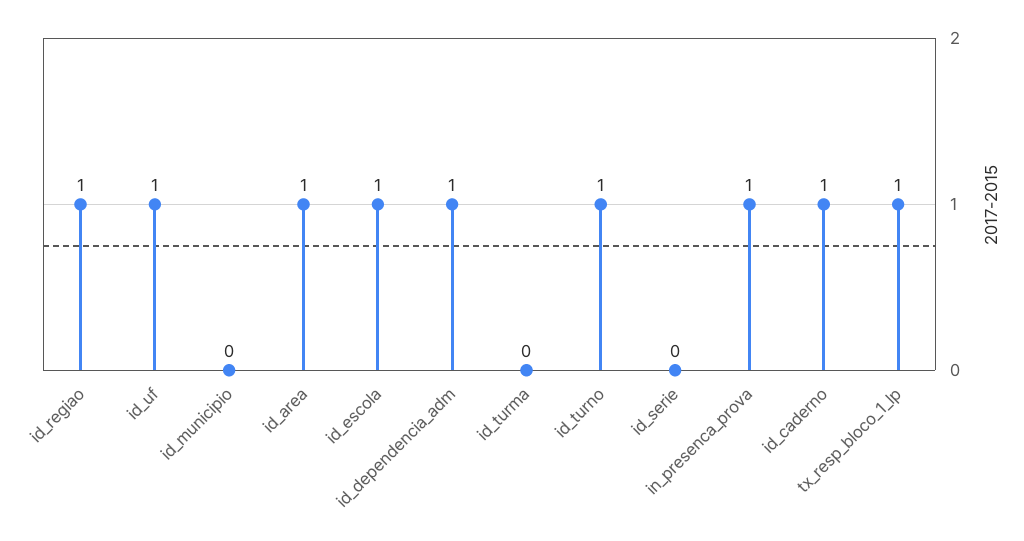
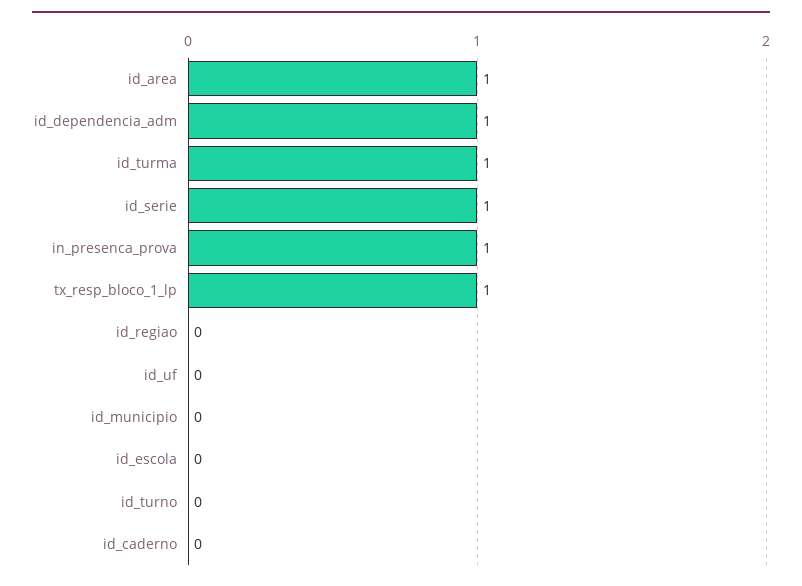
id_regiao: 1 -> 0
id_uf: 1 -> 0
id_escola: 1 -> 0
id_turma: 0 -> 1
id_turno: 1 -> 0
id_serie: 0 -> 1
id_caderno: 1 -> 0

